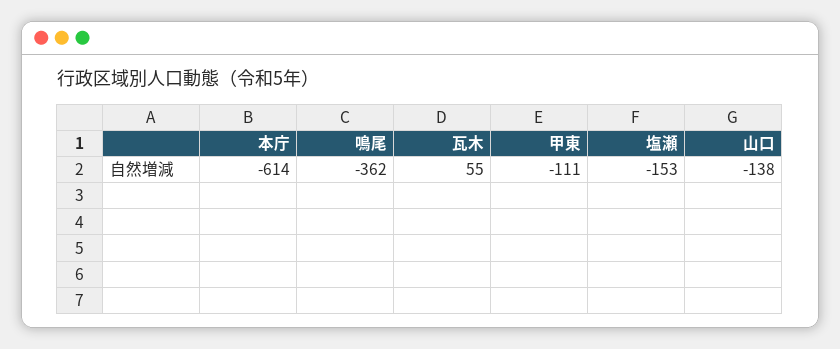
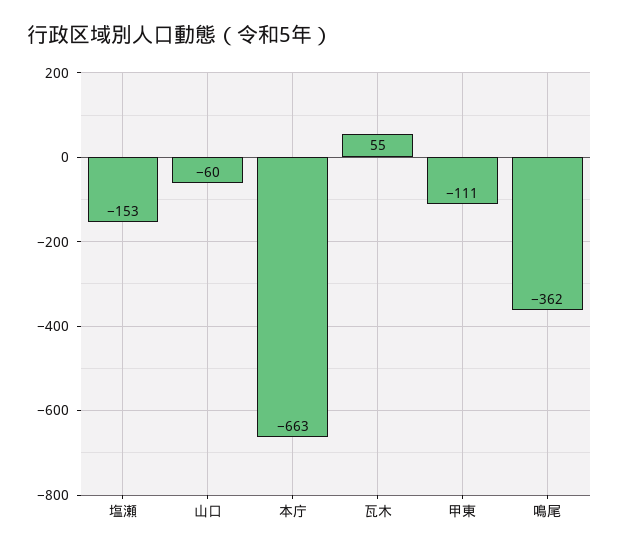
本庁: -614 -> -663
山口: -138 -> -60

